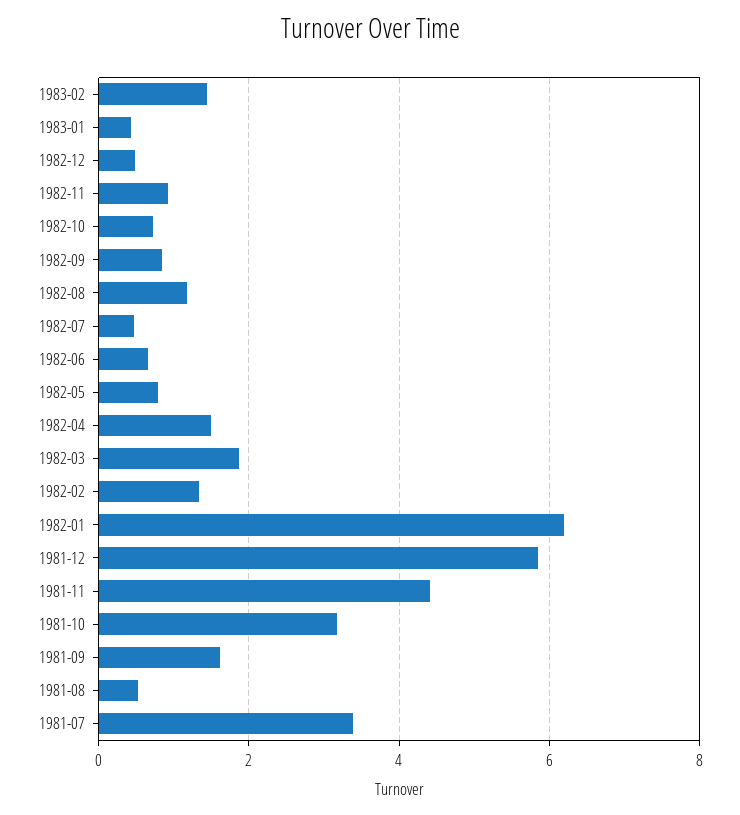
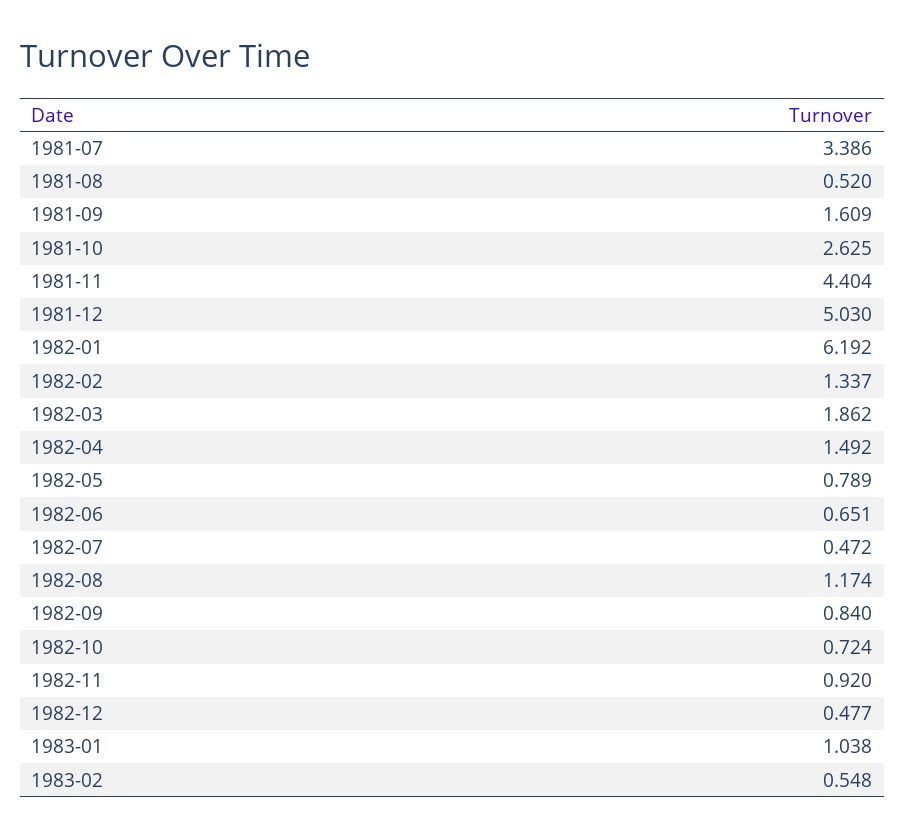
1983-02: 1.4 -> 0.548
1983-01: 0.4 -> 1.038
1981-12: 5.8 -> 5.03
1981-10: 3.2 -> 2.625

